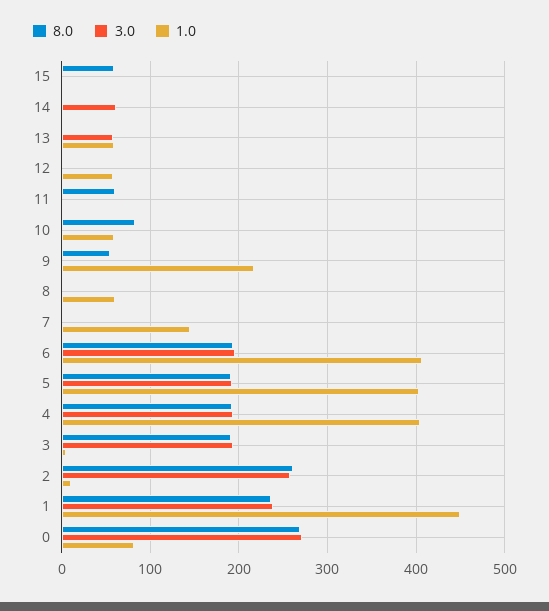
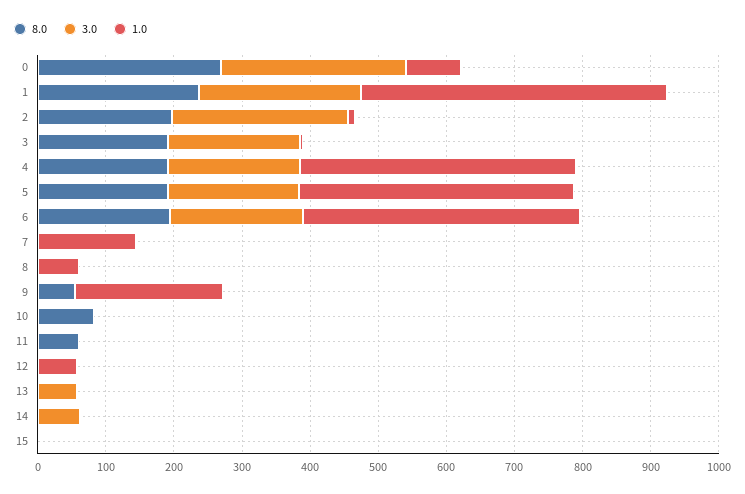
8.0, 15: 60 -> 0
1.0, 13: 60 -> 0
1.0, 10: 60 -> 0
8.0, 2: 260 -> 200

